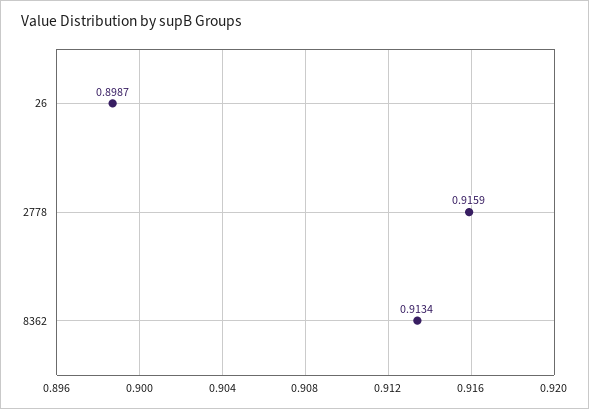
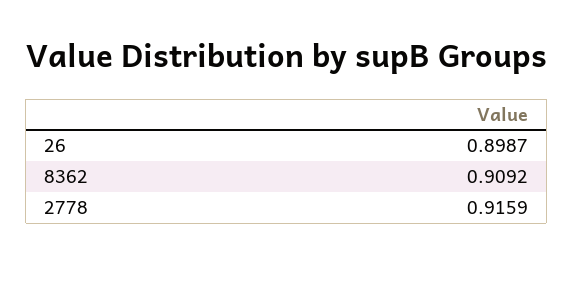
8362: 0.9134 -> 0.9092

